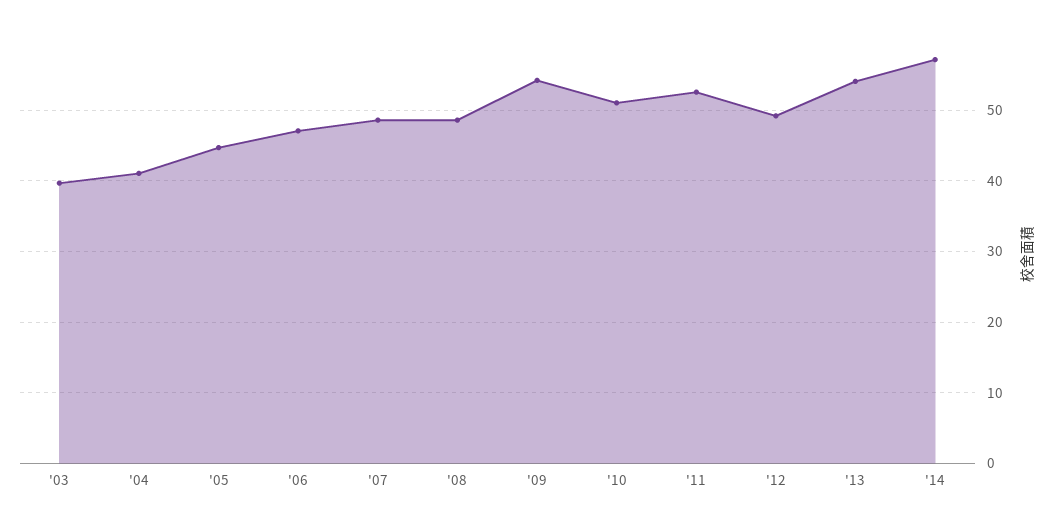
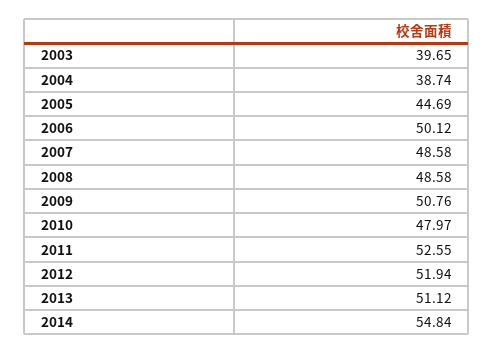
'04: 41 -> 38.74
'06: 47 -> 50.12
'09: 54 -> 50.76
'10: 51 -> 47.97
'12: 49 -> 51.94
'13: 54 -> 51.12
'14: 57 -> 54.84

